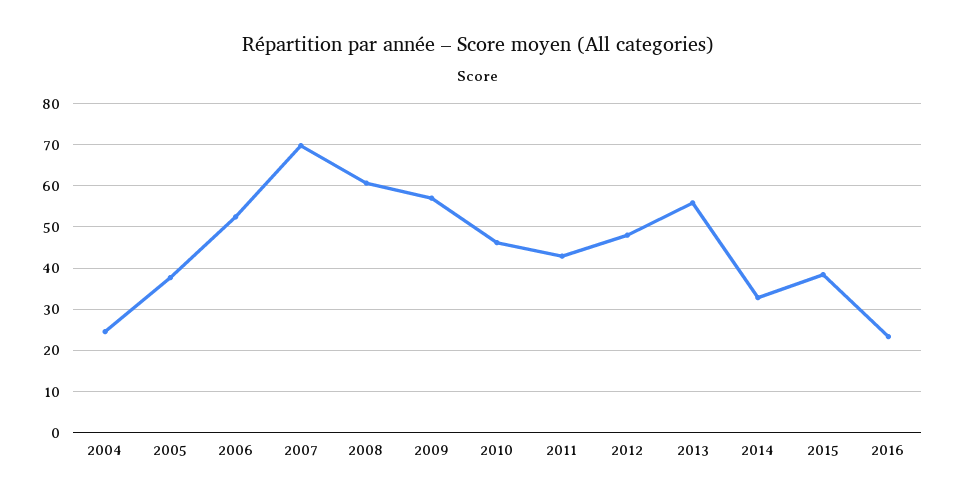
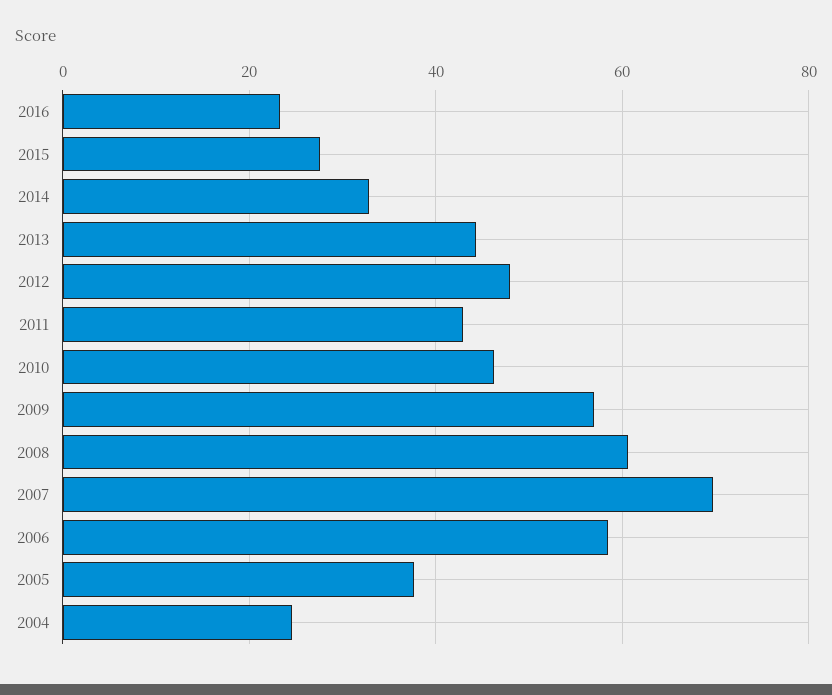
2006: 52 -> 58
2013: 56 -> 44
2015: 38 -> 28

